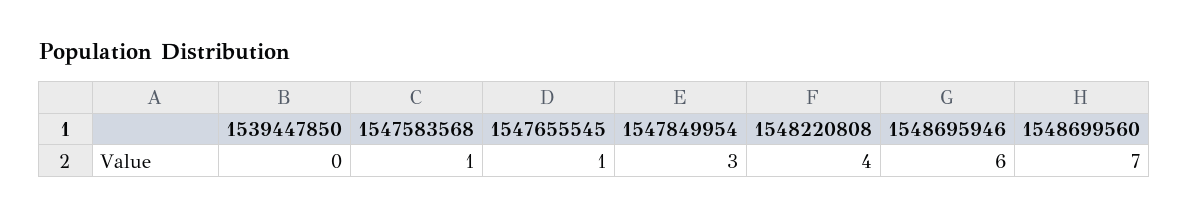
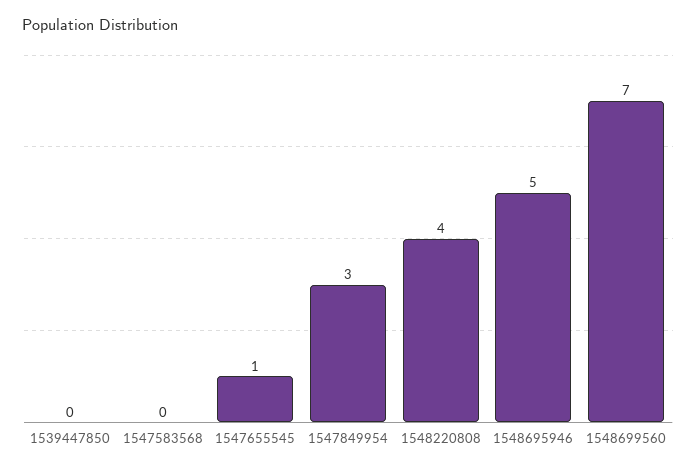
1547583568: 1 -> 0
1548695946: 6 -> 5

